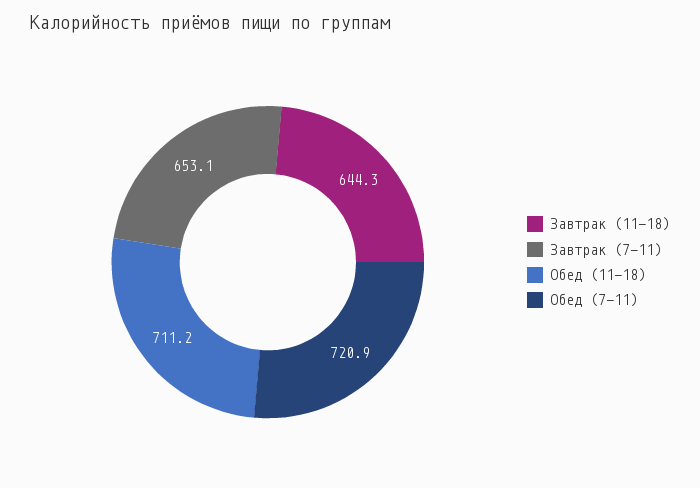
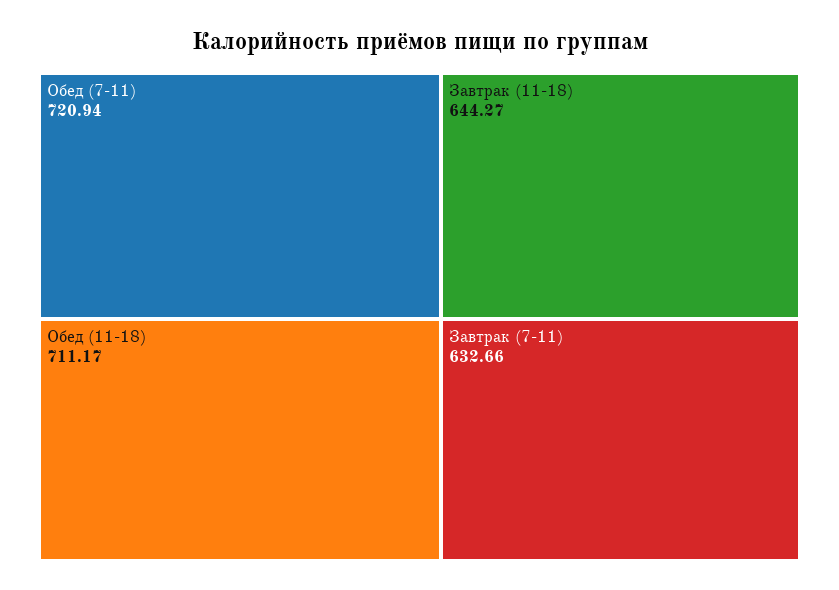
Завтрак (7-11): 653.1 -> 632.66

